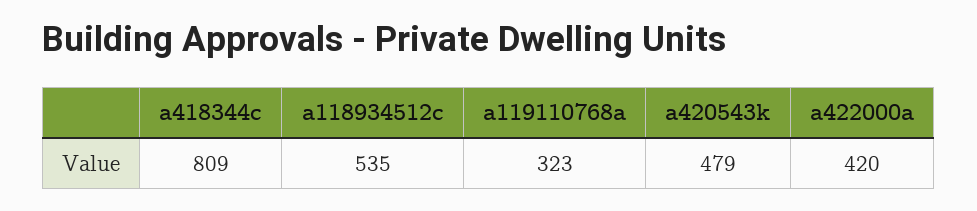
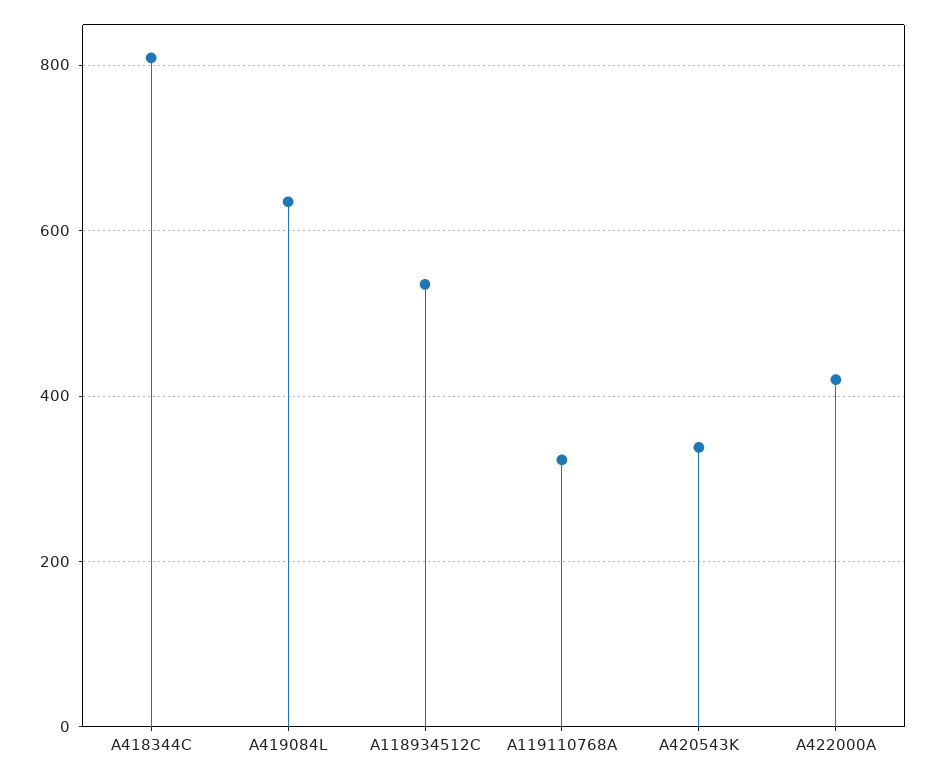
a420543k: 479 -> 340
A419084L: none -> 640

